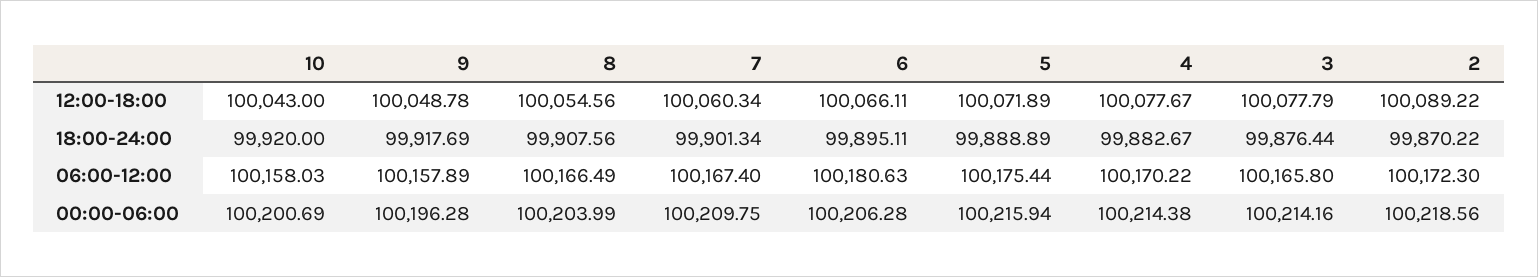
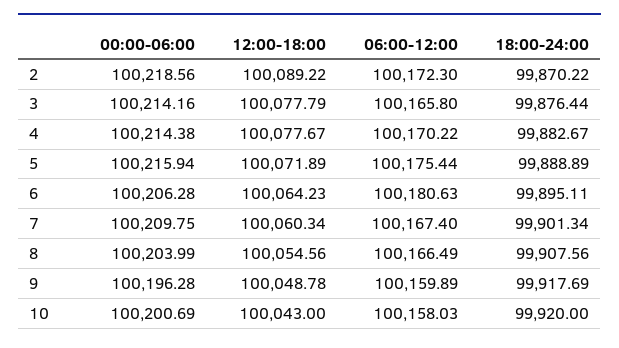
6, 12:00-18:00: 100066.11 -> 100064.23
9, 06:00-12:00: 100157.89 -> 100159.89

